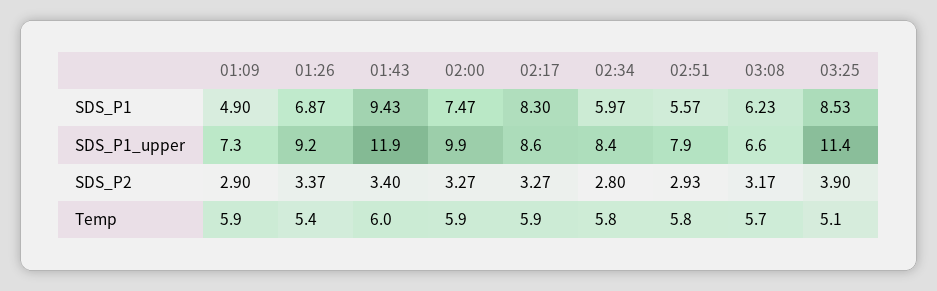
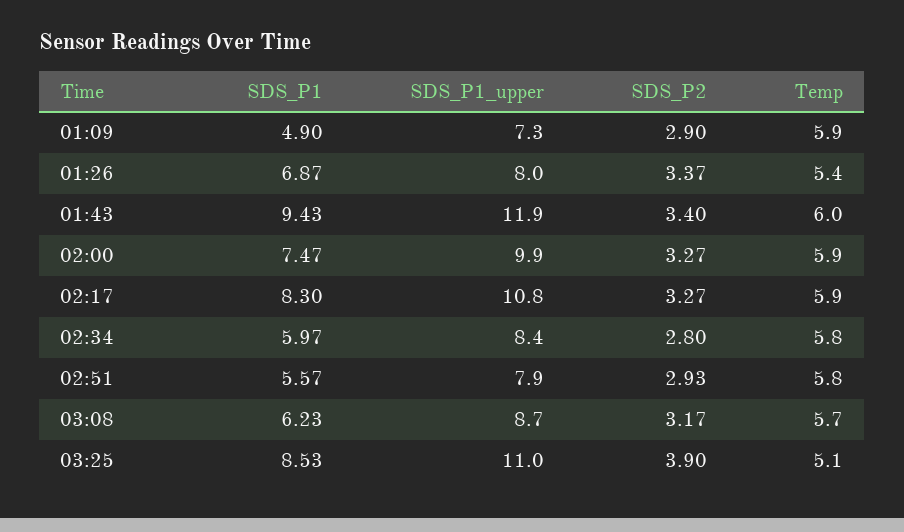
01:26, SDS_P1_upper: 9.2 -> 8
02:17, SDS_P1_upper: 8.6 -> 10.8
03:08, SDS_P1_upper: 6.6 -> 8.7
03:25, SDS_P1_upper: 11.4 -> 11

